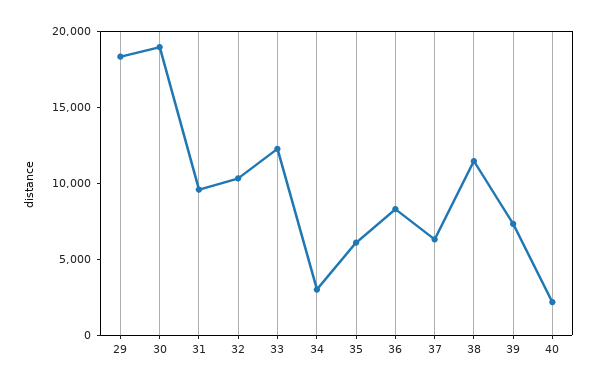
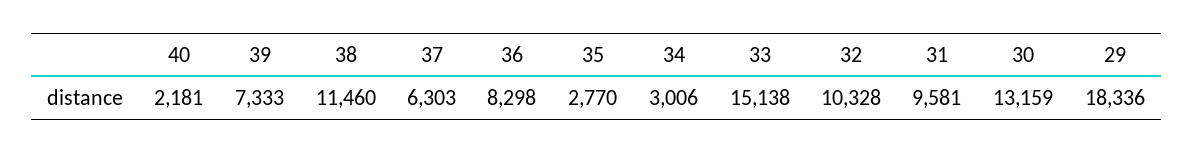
30: 19000 -> 13159
33: 12000 -> 15138
35: 6000 -> 2770

